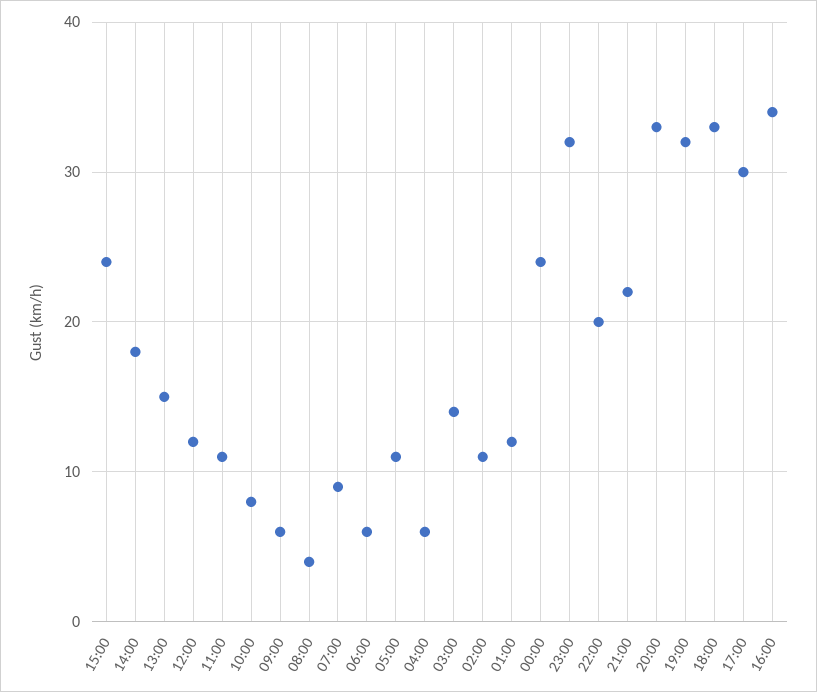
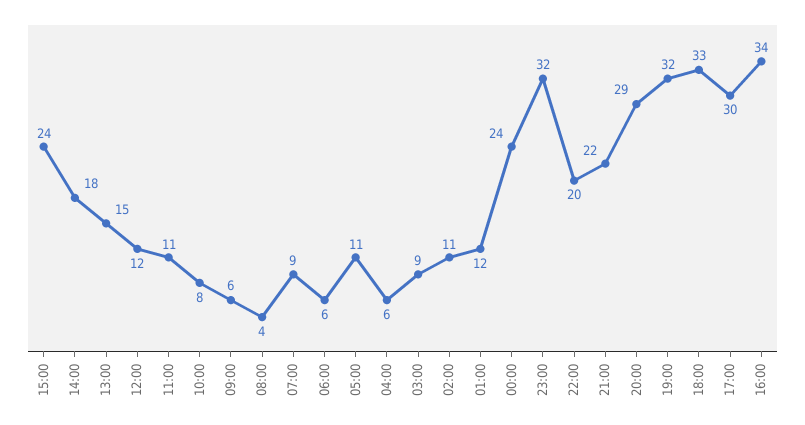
03:00: 14 -> 9
20:00: 33 -> 29

